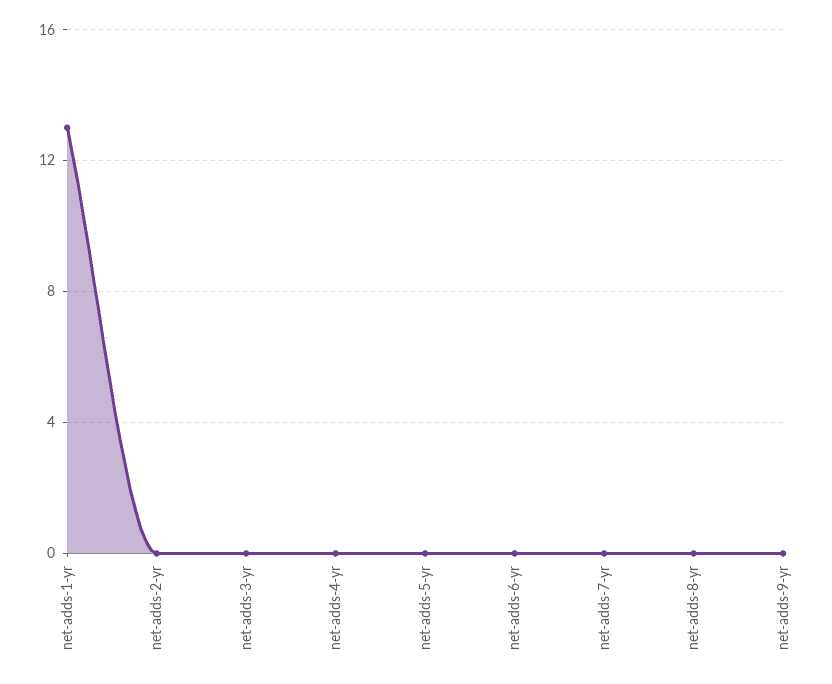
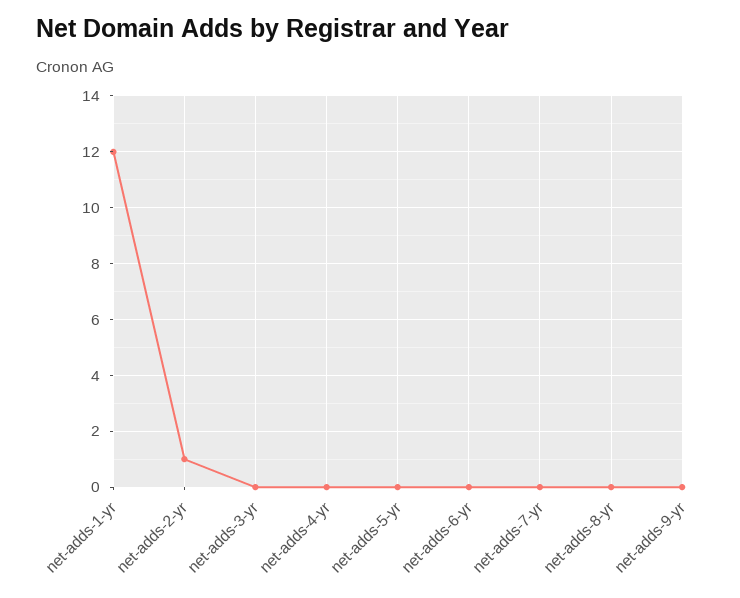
net-adds-1-yr: 13 -> 12
net-adds-2-yr: 0 -> 1

